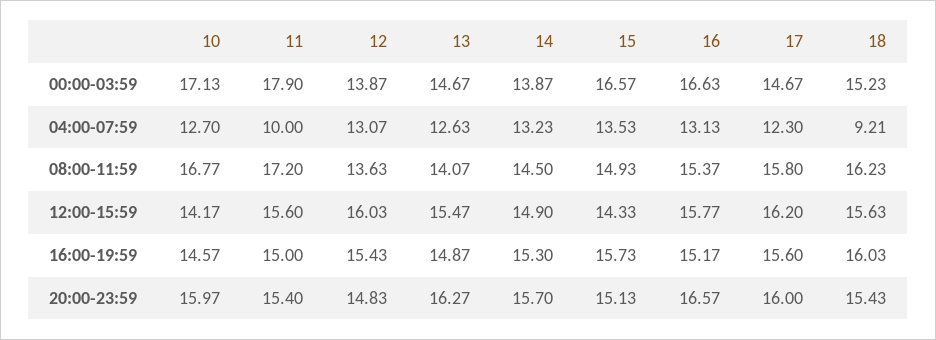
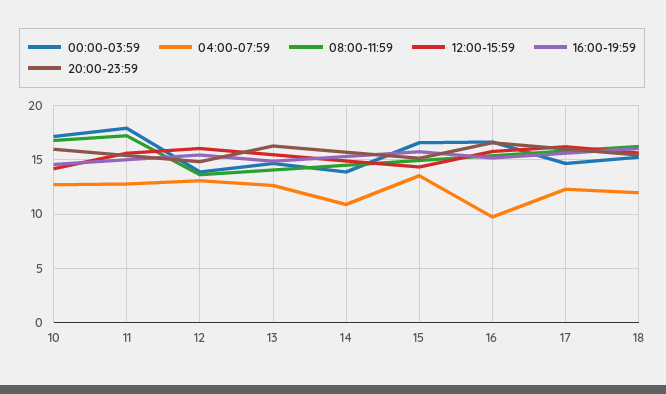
04:00-07:59, 11: 10 -> 13
04:00-07:59, 14: 13.23 -> 11
04:00-07:59, 16: 13.13 -> 10
04:00-07:59, 18: 9.21 -> 12

